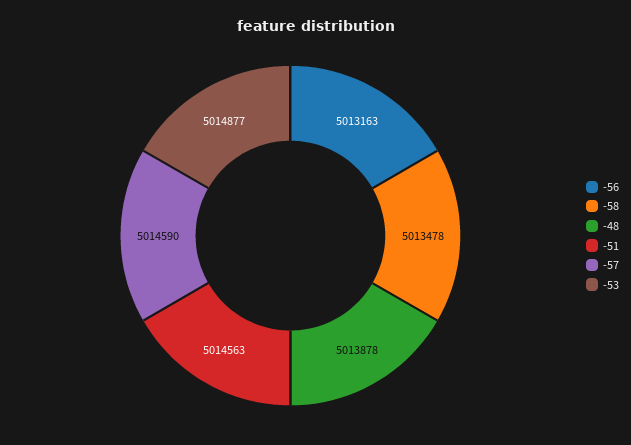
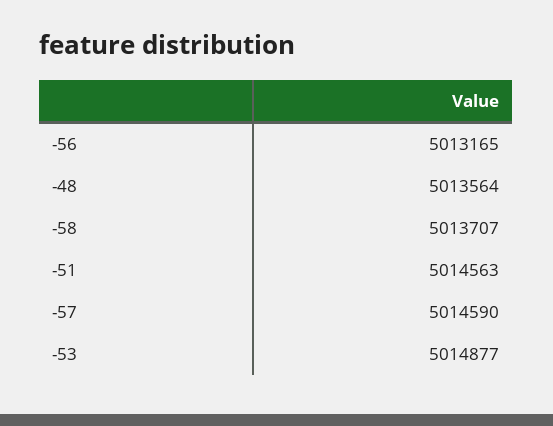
-56: 5013163 -> 5013165
-58: 5013478 -> 5013707
-48: 5013878 -> 5013564

